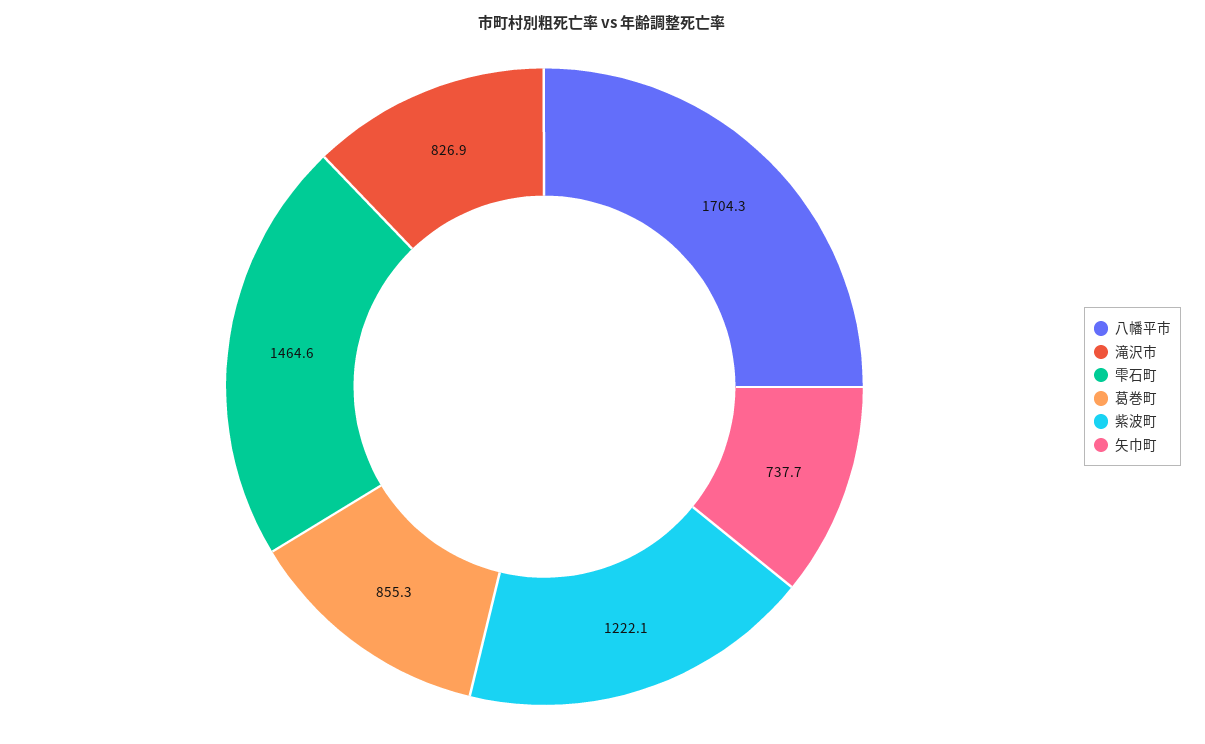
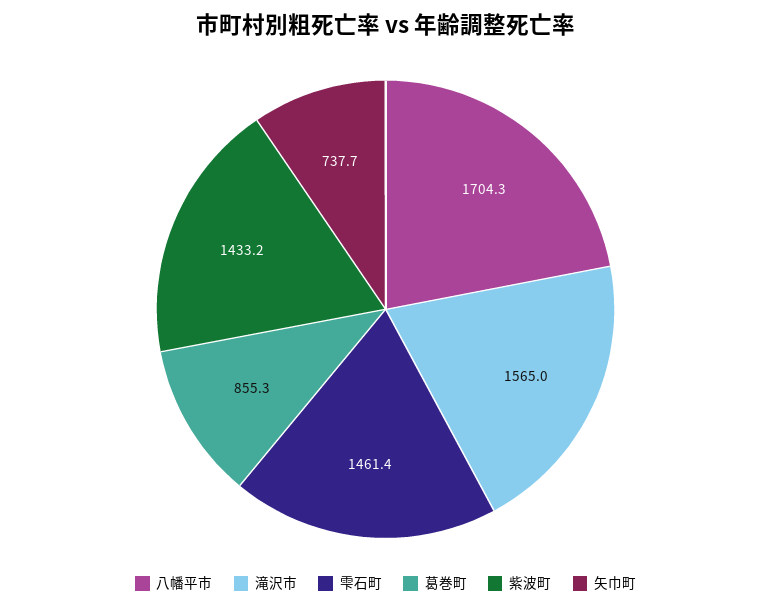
滝沢市: 826.9 -> 1565
雫石町: 1464.6 -> 1461.4
紫波町: 1222.1 -> 1433.2

